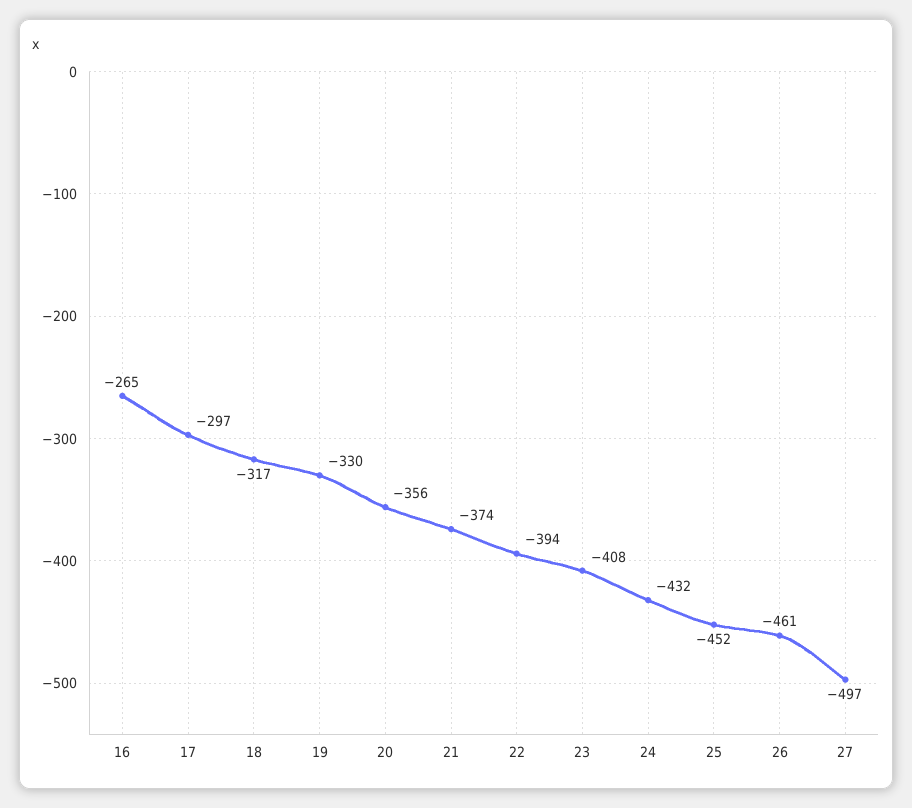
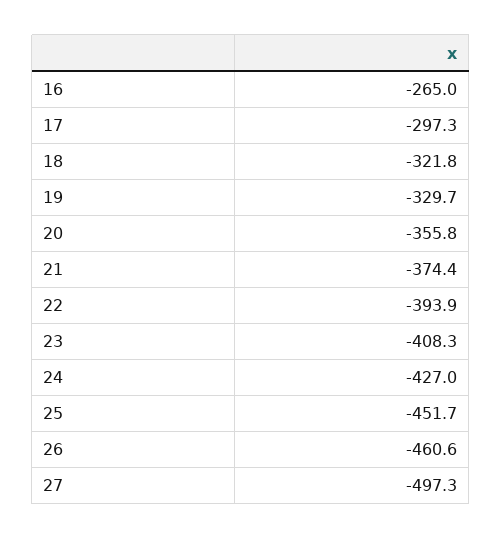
18: -317 -> -321.8
24: -432 -> -427

